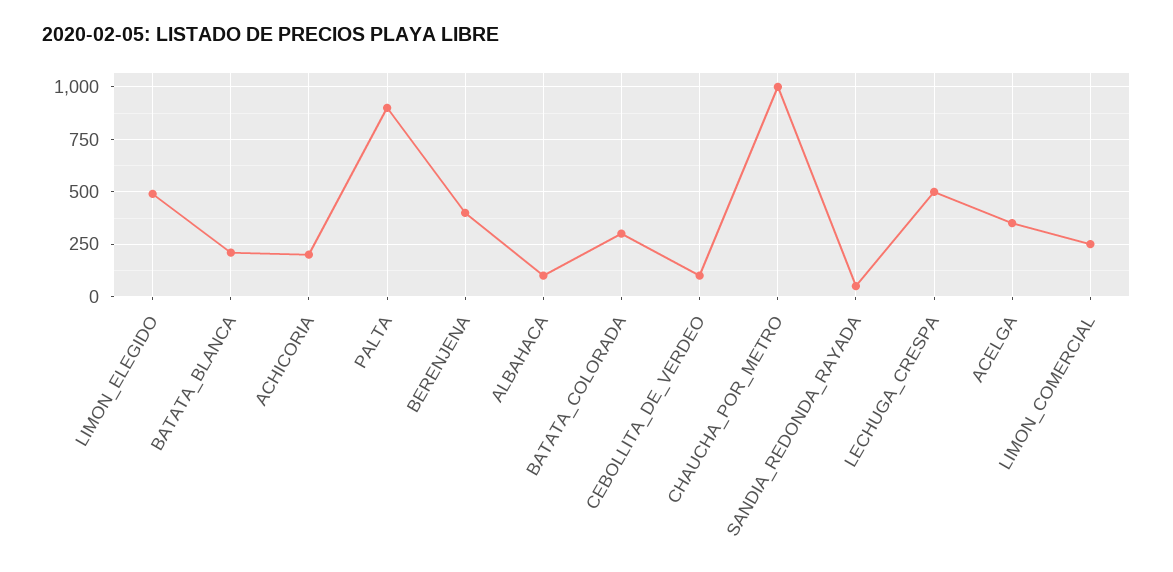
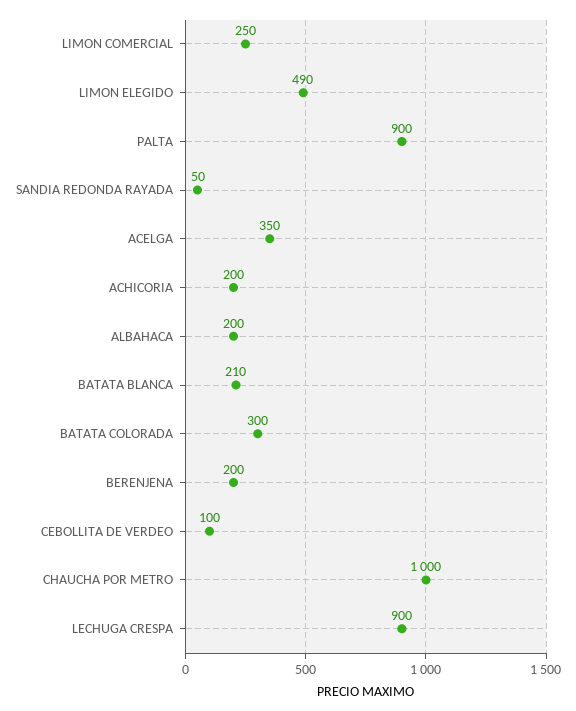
BERENJENA: 400 -> 200
ALBAHACA: 100 -> 200
LECHUGA_CRESPA: 500 -> 900

